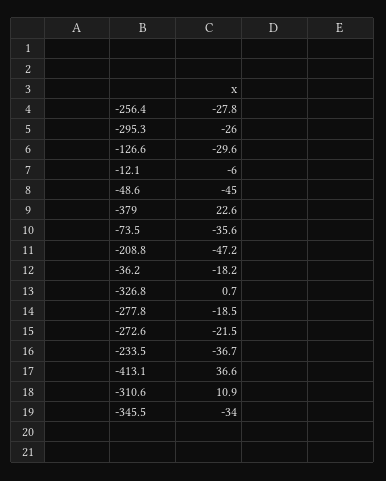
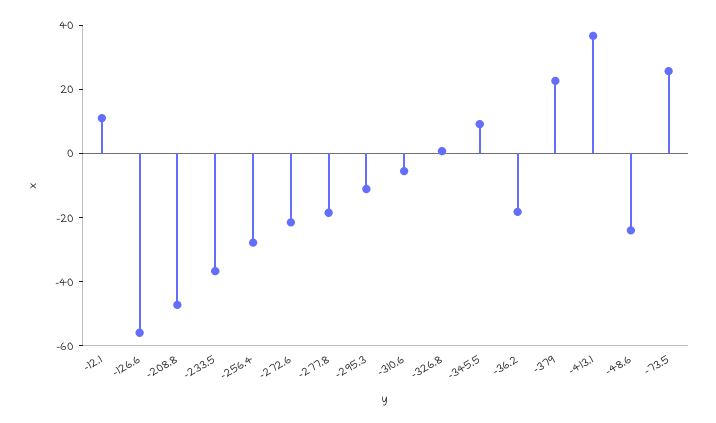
-295.3: -26 -> -10
-126.6: -29.6 -> -55
-12.1: -6 -> 10
-48.6: -45 -> -25
-73.5: -35.6 -> 25
-310.6: 10.9 -> -5
-345.5: -34 -> 10

